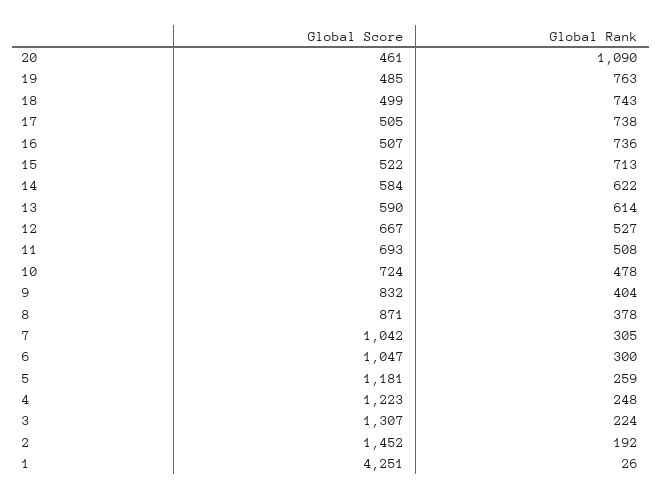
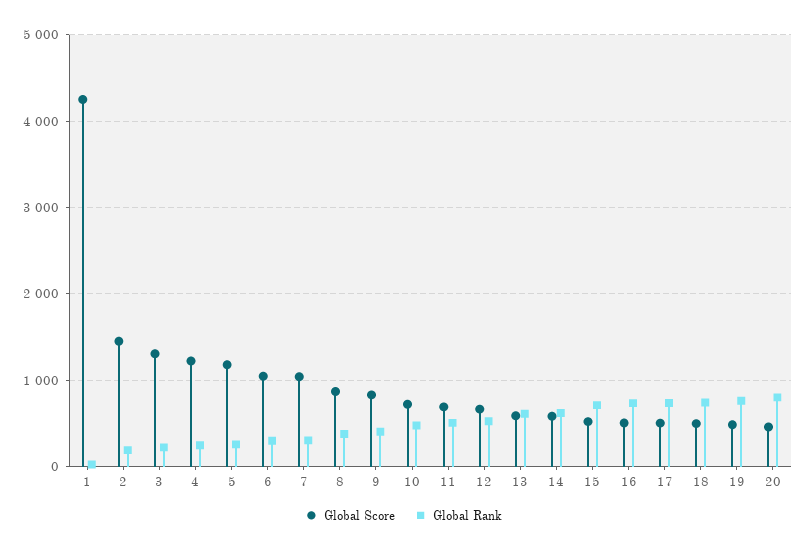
Global Rank, 20: 1090 -> 800

